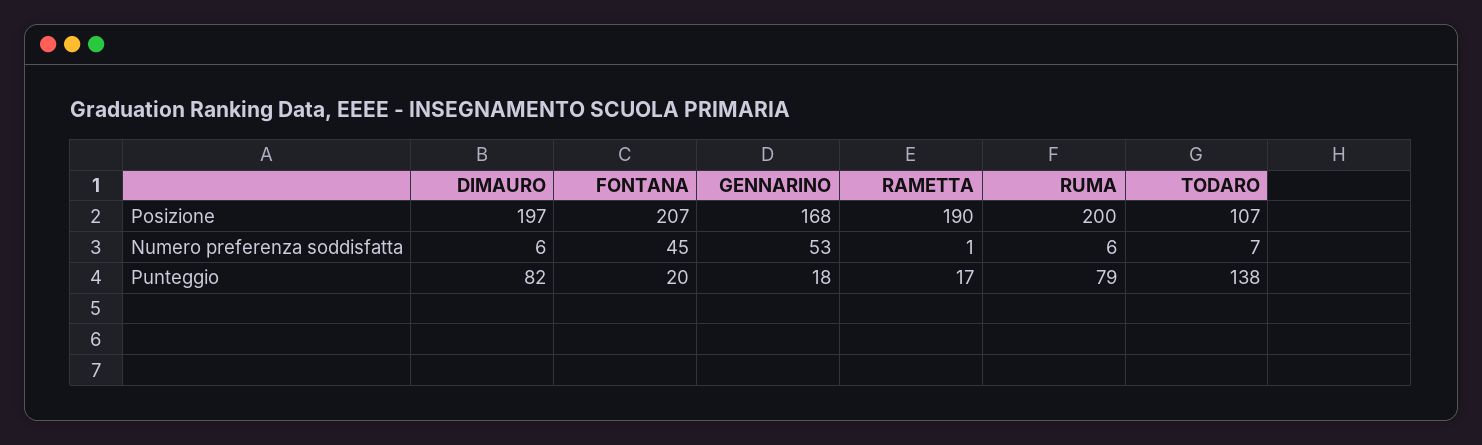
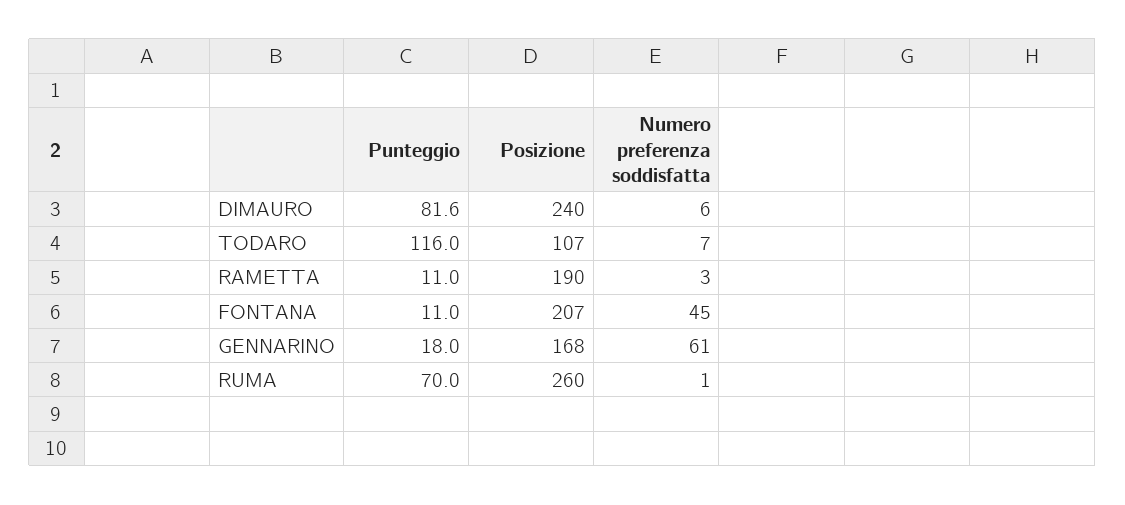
DIMAURO, Posizione: 197 -> 240
RUMA, Posizione: 200 -> 260
GENNARINO, Numero preferenza soddisfatta: 53 -> 61
RAMETTA, Numero preferenza soddisfatta: 1 -> 3
RUMA, Numero preferenza soddisfatta: 6 -> 1
FONTANA, Punteggio: 20 -> 11
RAMETTA, Punteggio: 17 -> 11
RUMA, Punteggio: 79 -> 70
TODARO, Punteggio: 138 -> 116

